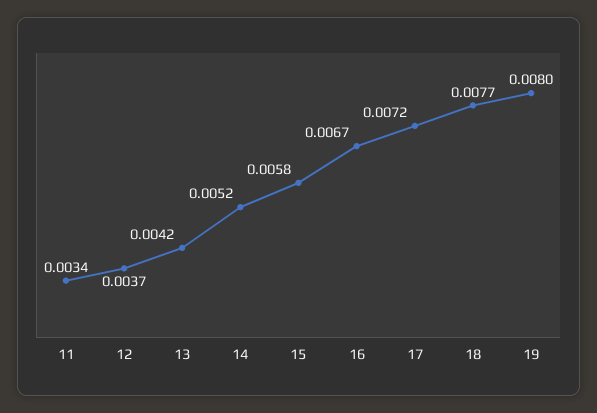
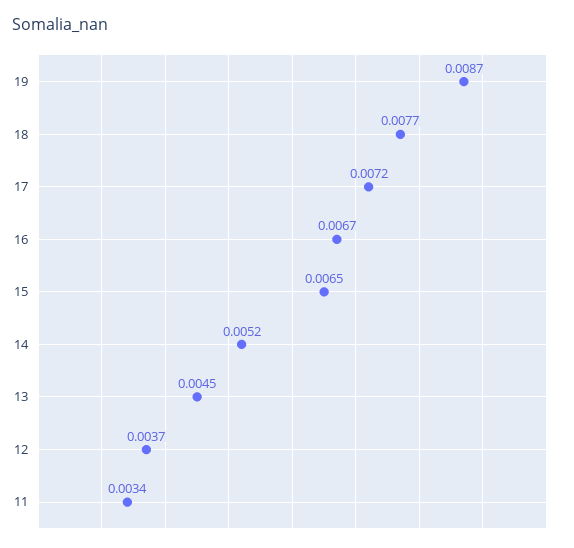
13: 0.0042 -> 0.0045
15: 0.0058 -> 0.0065
19: 0.008 -> 0.0087

